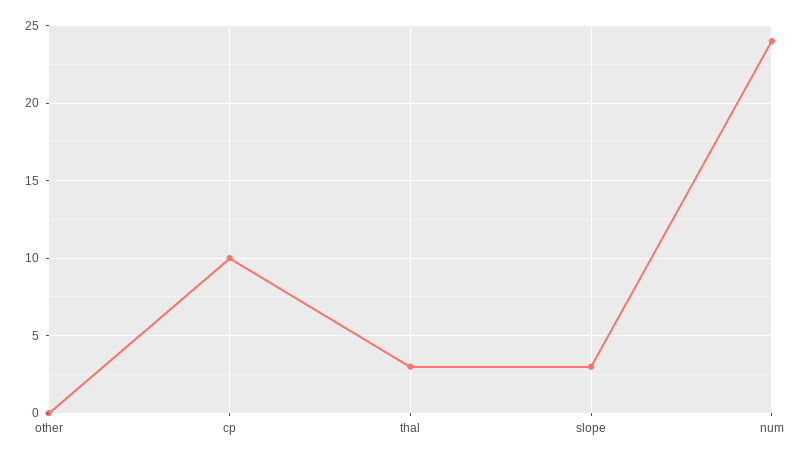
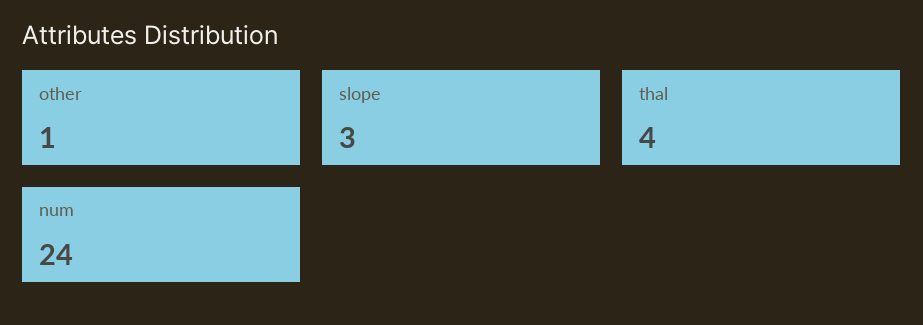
other: 0 -> 1
cp: 10 -> none
thal: 3 -> 4

